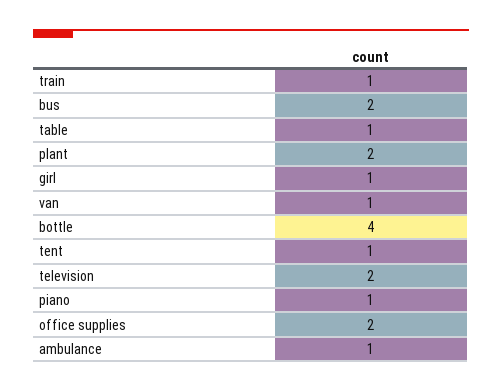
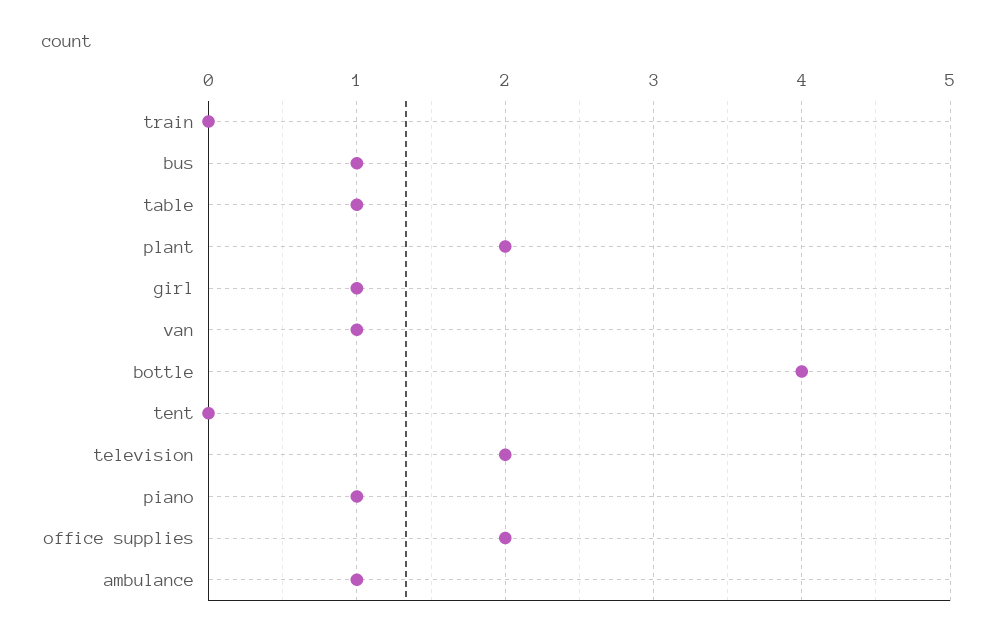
train: 1 -> 0
bus: 2 -> 1
tent: 1 -> 0

